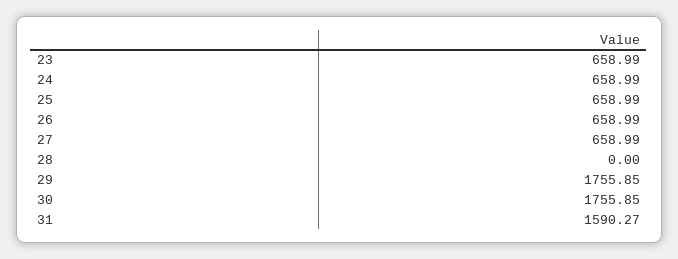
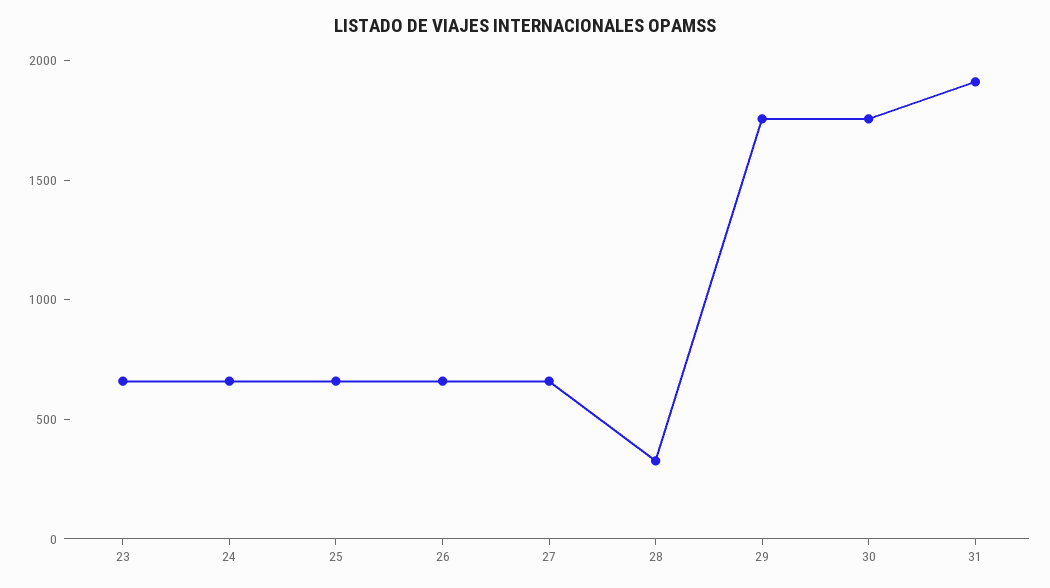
28: 0 -> 300
31: 1590.27 -> 1900

